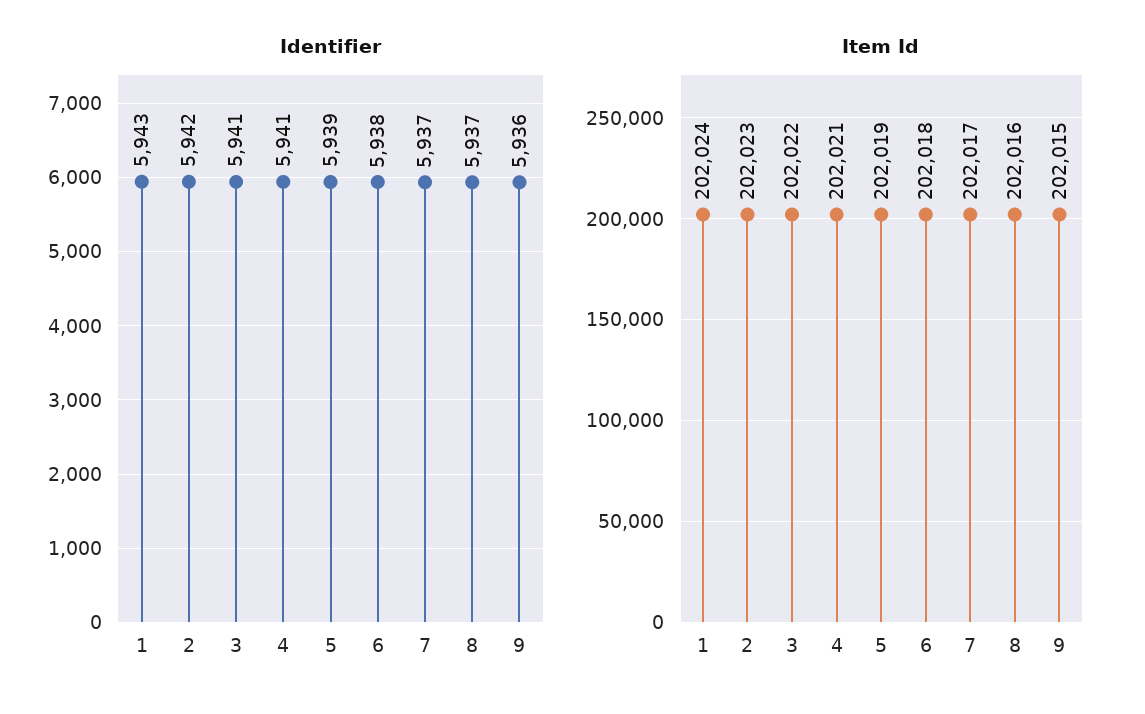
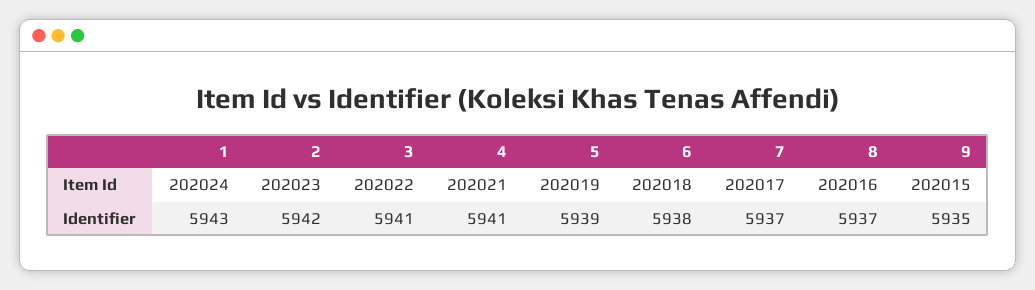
Identifier, 9: 5936 -> 5935

